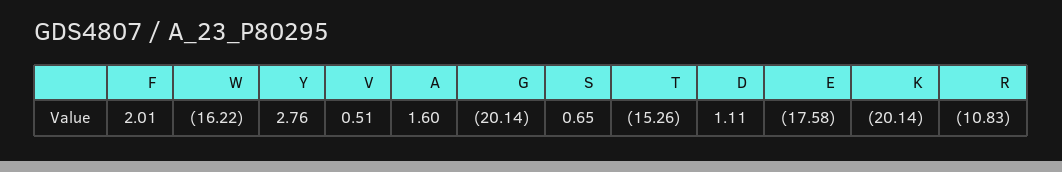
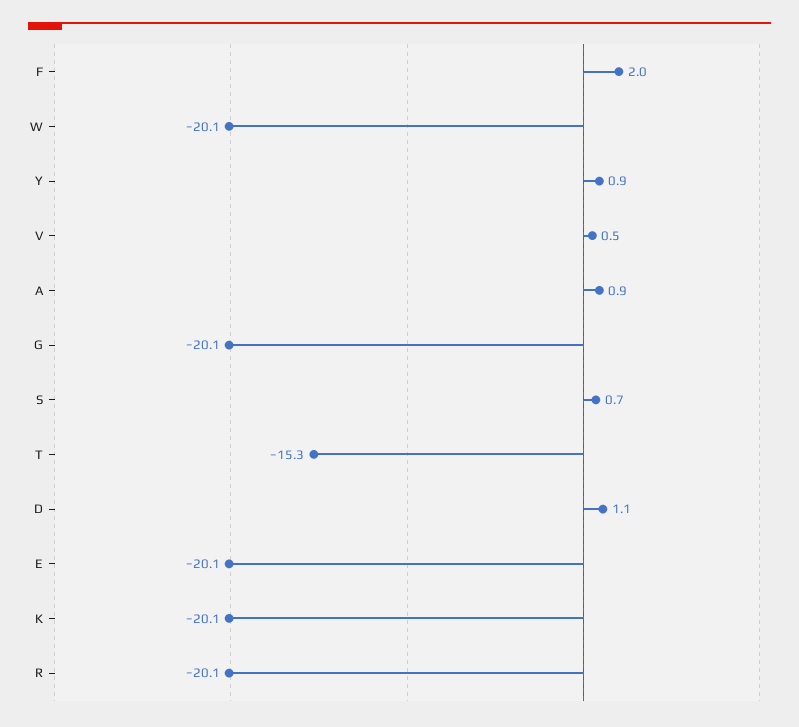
W: -16.22 -> -20.1
Y: 2.76 -> 0.9
A: 1.6 -> 0.9
E: -17.58 -> -20.1
R: -10.83 -> -20.1

